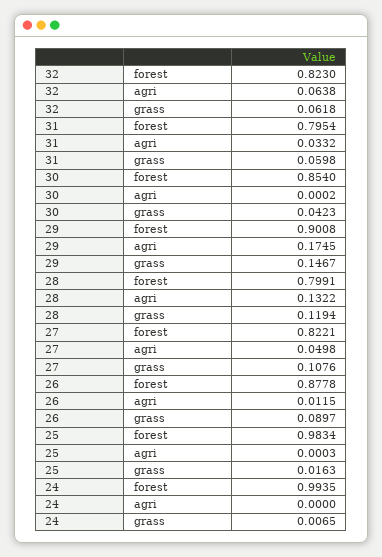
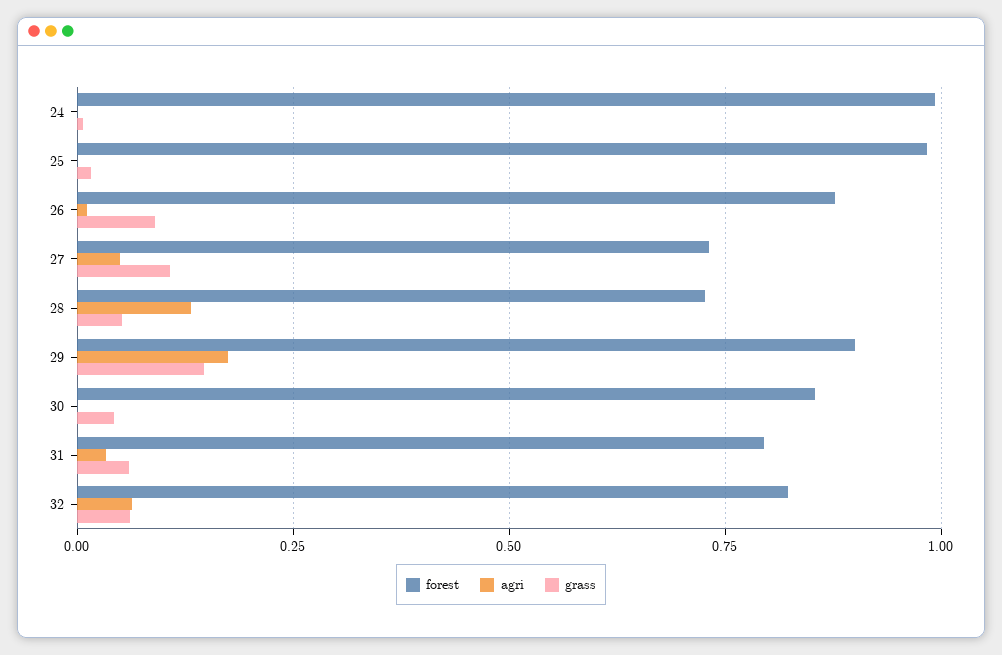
forest, 28: 0.7991 -> 0.725
grass, 28: 0.1194 -> 0.05
forest, 27: 0.8221 -> 0.725

